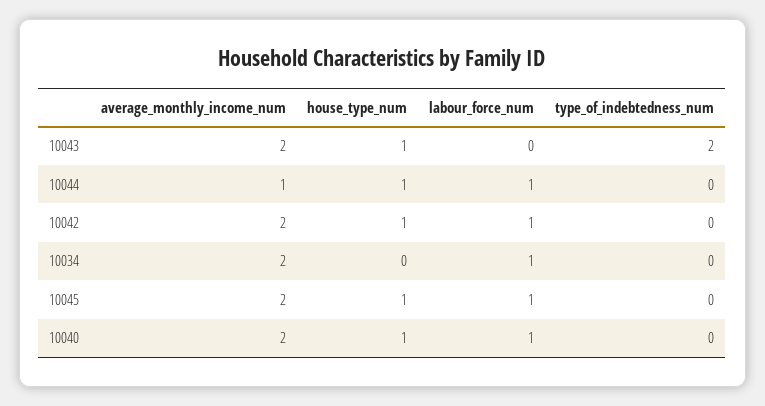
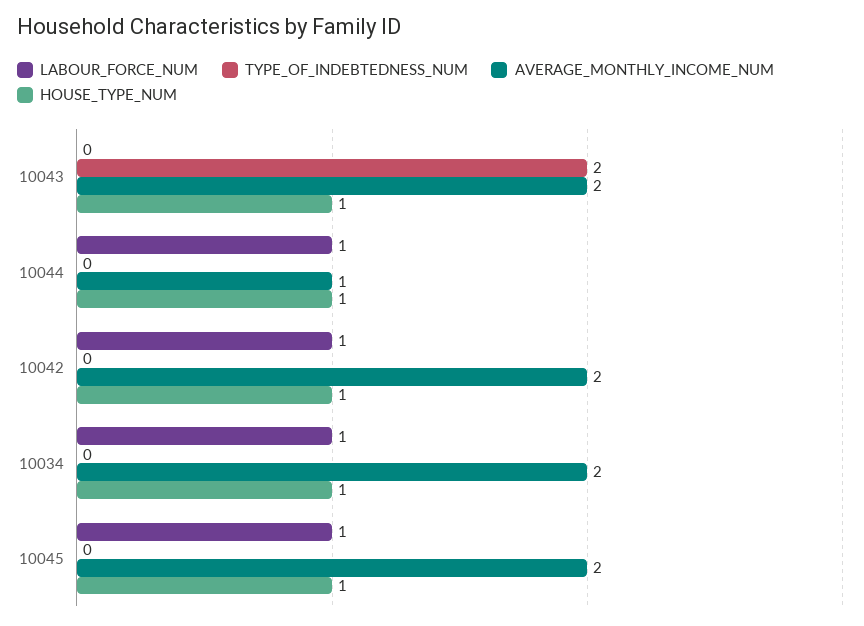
house_type_num, 10034: 0 -> 1
average_monthly_income_num, 10040: 2 -> none
house_type_num, 10040: 1 -> none
labour_force_num, 10040: 1 -> none
type_of_indebtedness_num, 10040: 0 -> none

